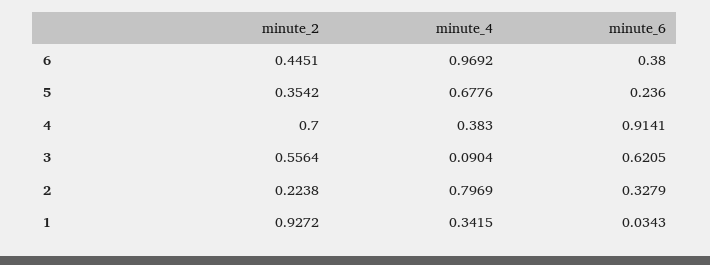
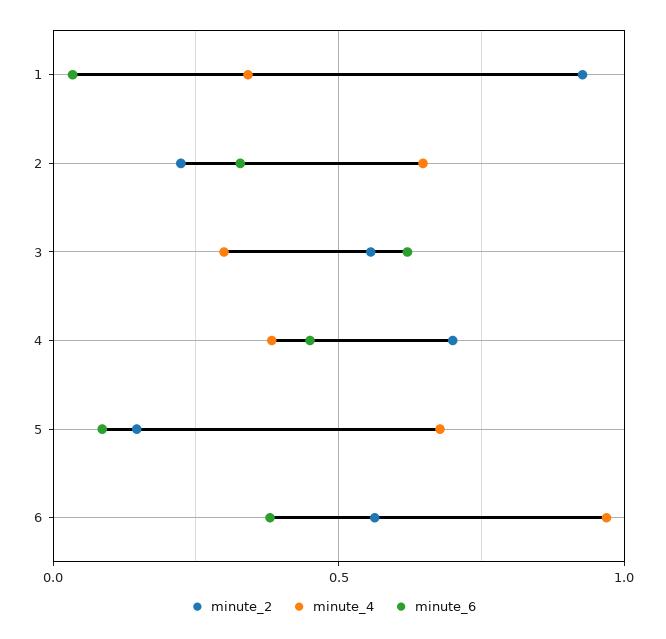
minute_2, 6: 0.4451 -> 0.55
minute_2, 5: 0.3542 -> 0.15
minute_6, 5: 0.236 -> 0.1
minute_6, 4: 0.9141 -> 0.45
minute_4, 3: 0.0904 -> 0.3
minute_4, 2: 0.7969 -> 0.65

